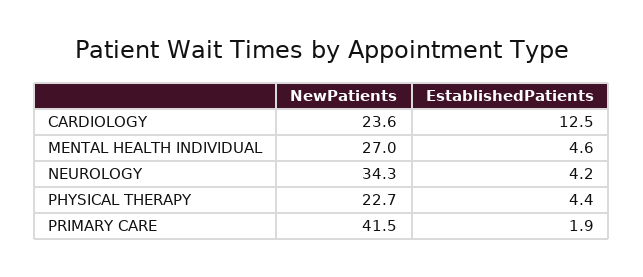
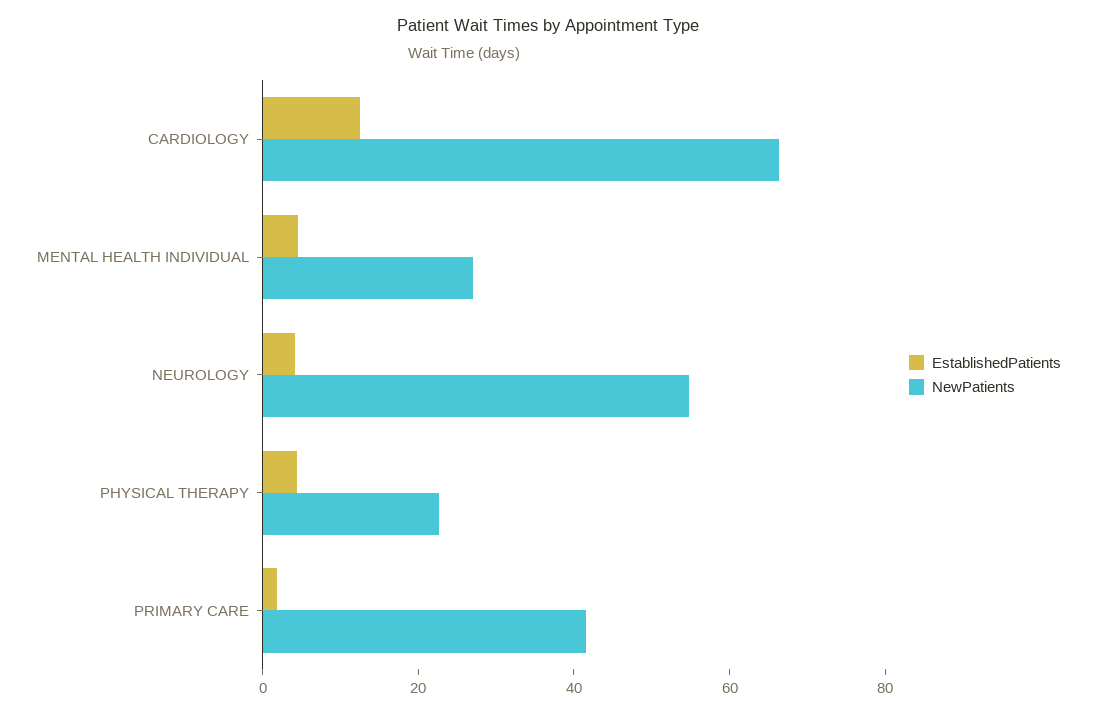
NewPatients, CARDIOLOGY: 23.6 -> 65
NewPatients, NEUROLOGY: 34.3 -> 55

